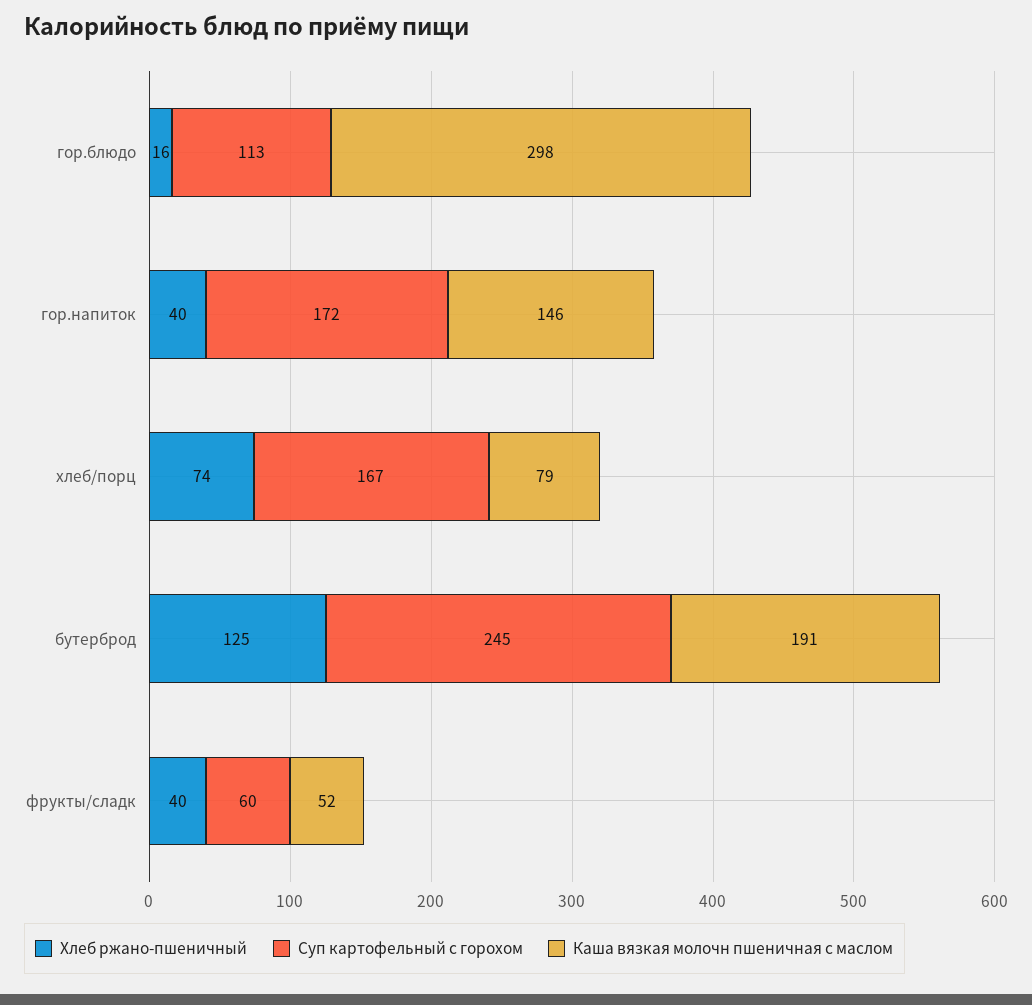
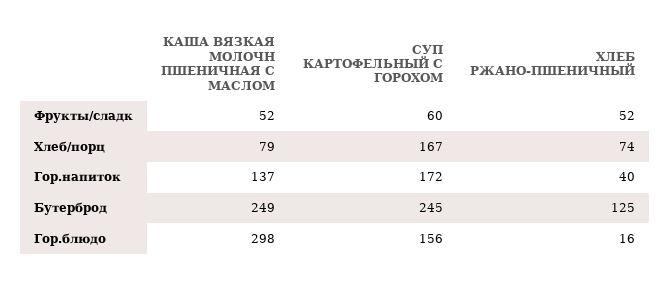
Суп картофельный с горохом, гор.блюдо: 113 -> 156
Каша вязкая молочн пшеничная с маслом, гор.напиток: 146 -> 137
Каша вязкая молочн пшеничная с маслом, бутерброд: 191 -> 249
Хлеб ржано-пшеничный, фрукты/сладк: 40 -> 52

